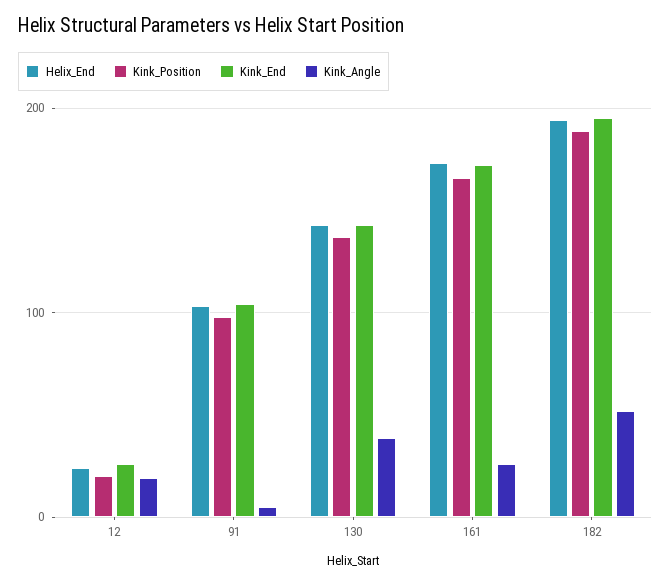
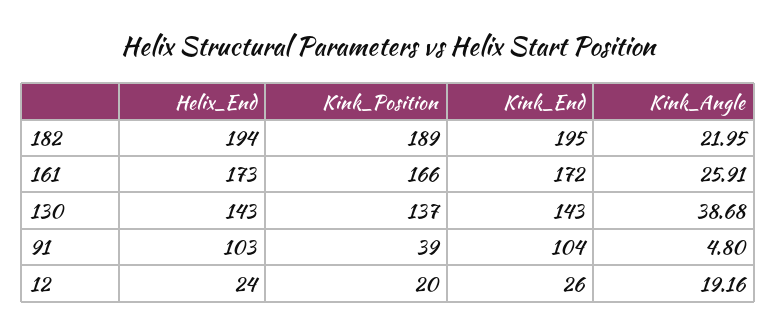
Kink_Position, 91: 100 -> 39
Kink_Angle, 182: 50 -> 21.95

